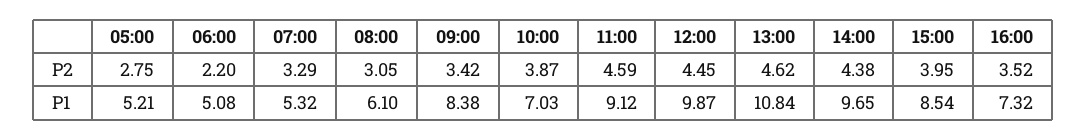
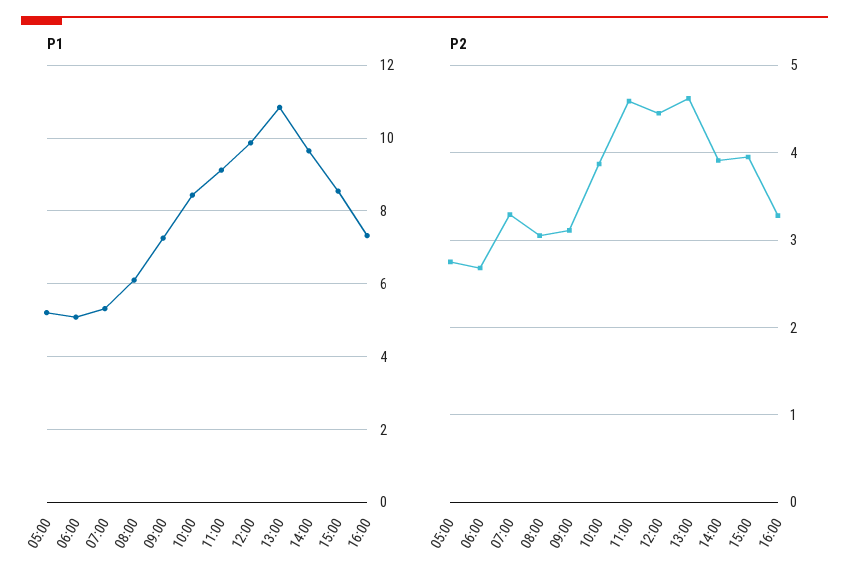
P2, 06:00: 2.2 -> 2.7
P2, 09:00: 3.42 -> 3.1
P2, 14:00: 4.38 -> 3.9
P2, 16:00: 3.52 -> 3.3
P1, 09:00: 8.38 -> 7.2
P1, 10:00: 7.03 -> 8.4

